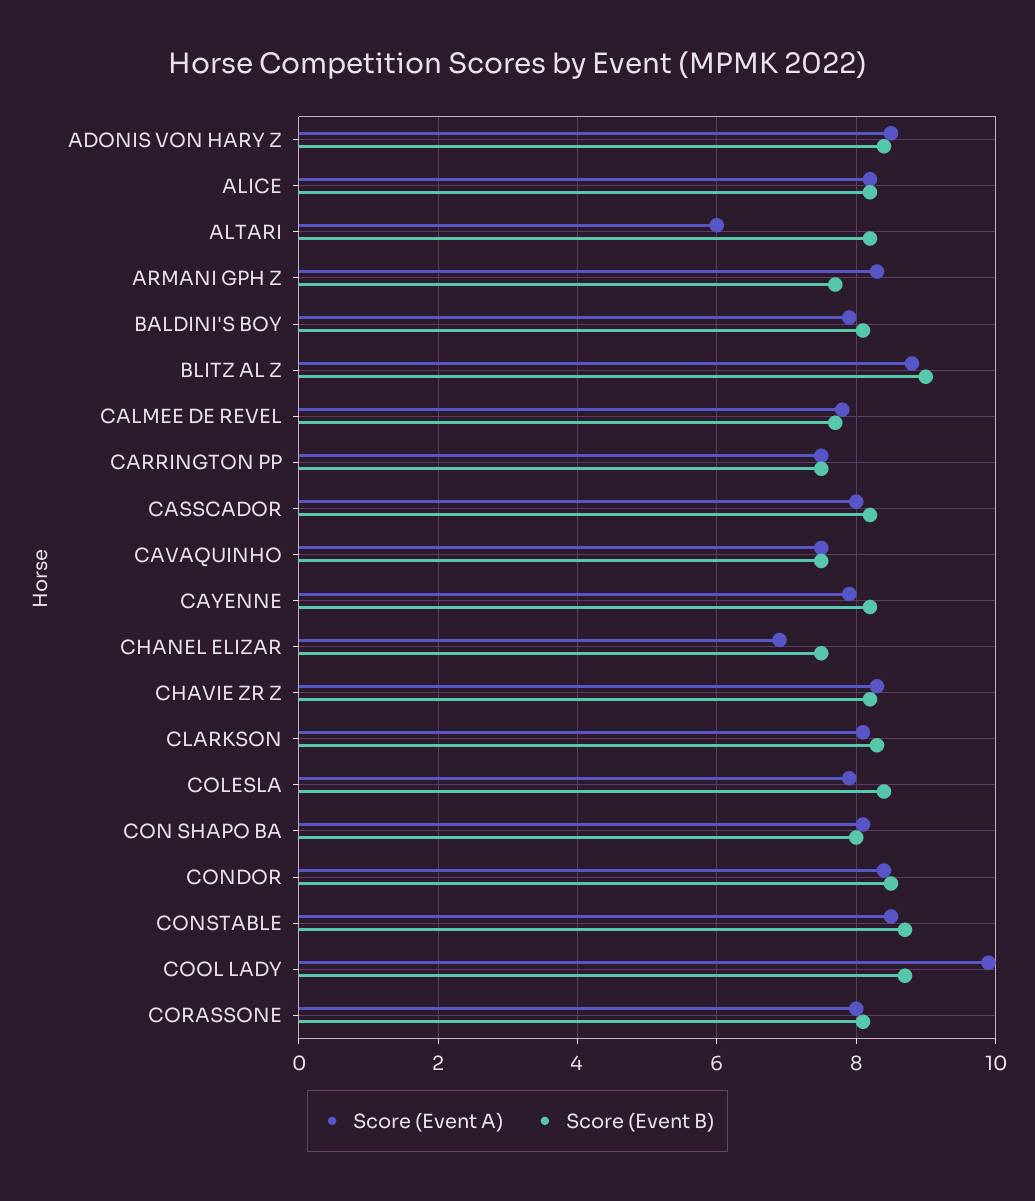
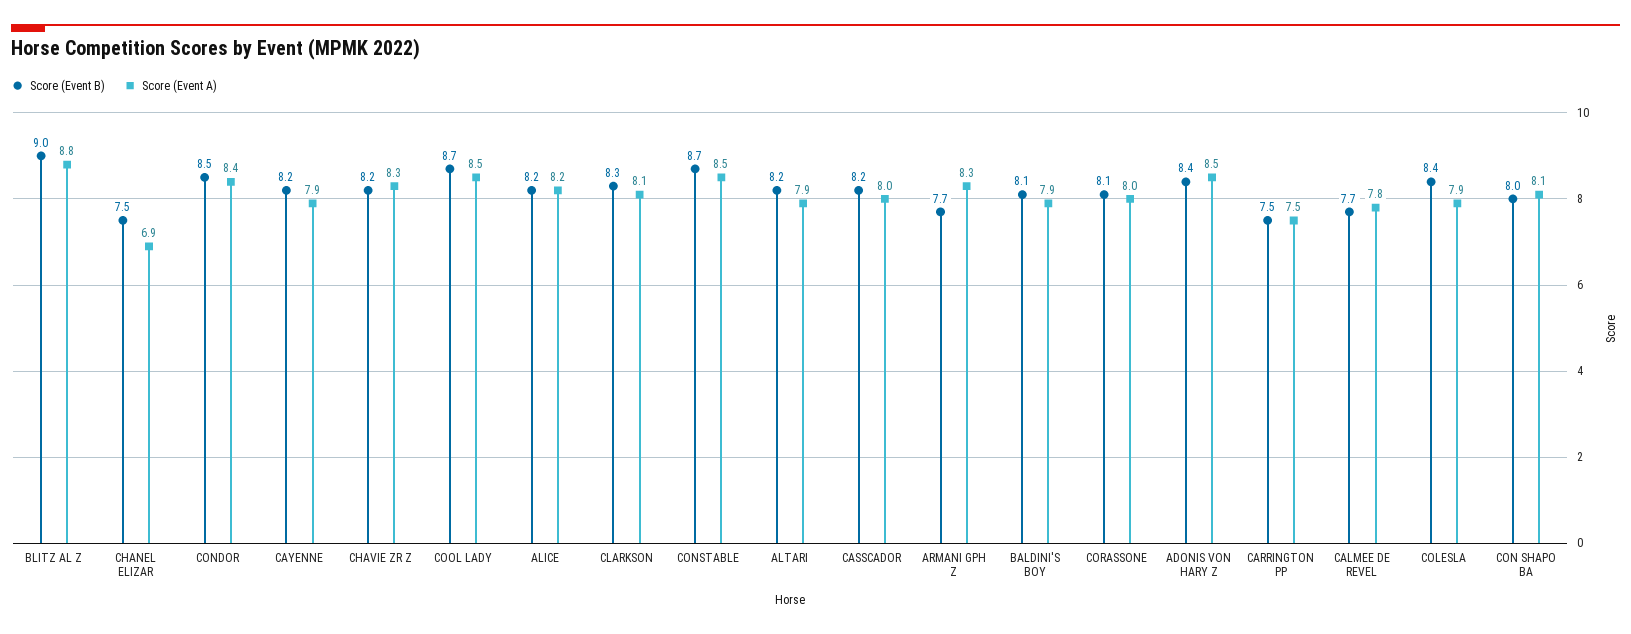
Score (Event A), ALTARI: 6 -> 7.9
Score (Event A), CAVAQUINHO: 7.5 -> none
Score (Event B), CAVAQUINHO: 7.5 -> none
Score (Event A), COOL LADY: 10 -> 8.5

